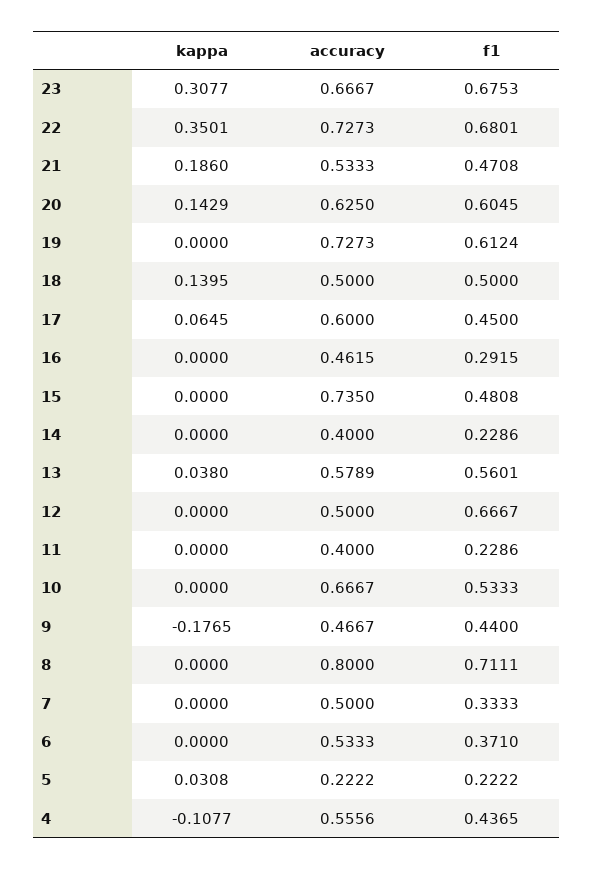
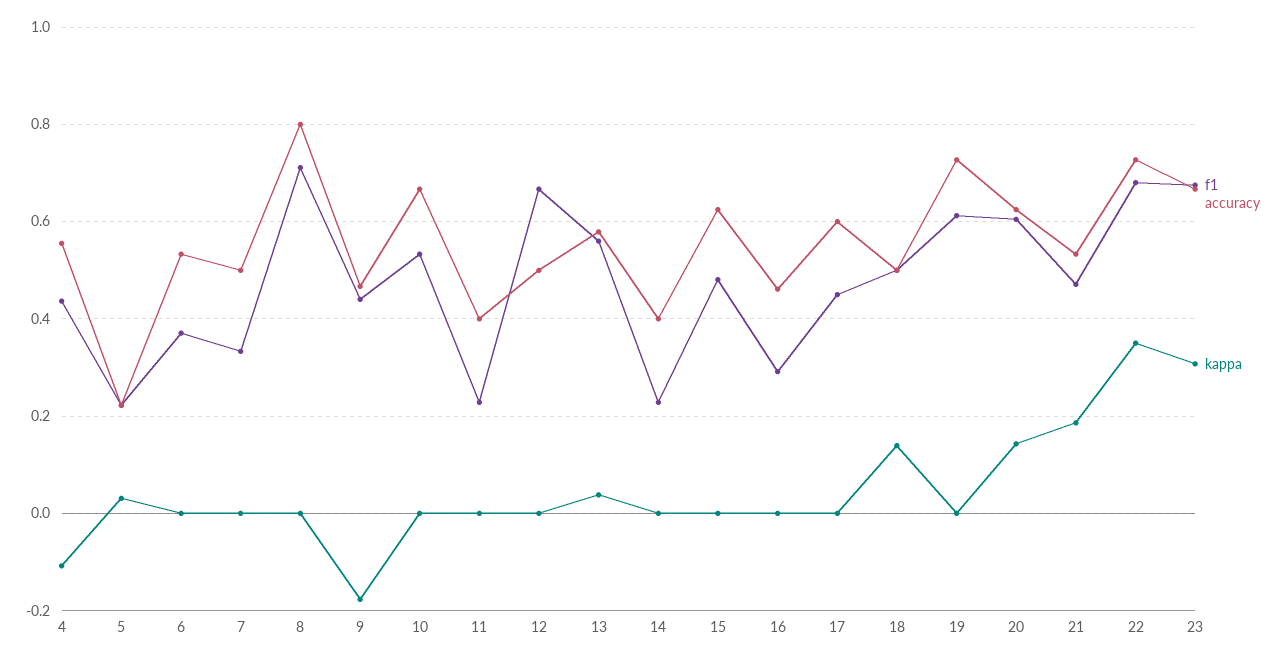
kappa, 17: 0.0645 -> 0
accuracy, 15: 0.735 -> 0.62

